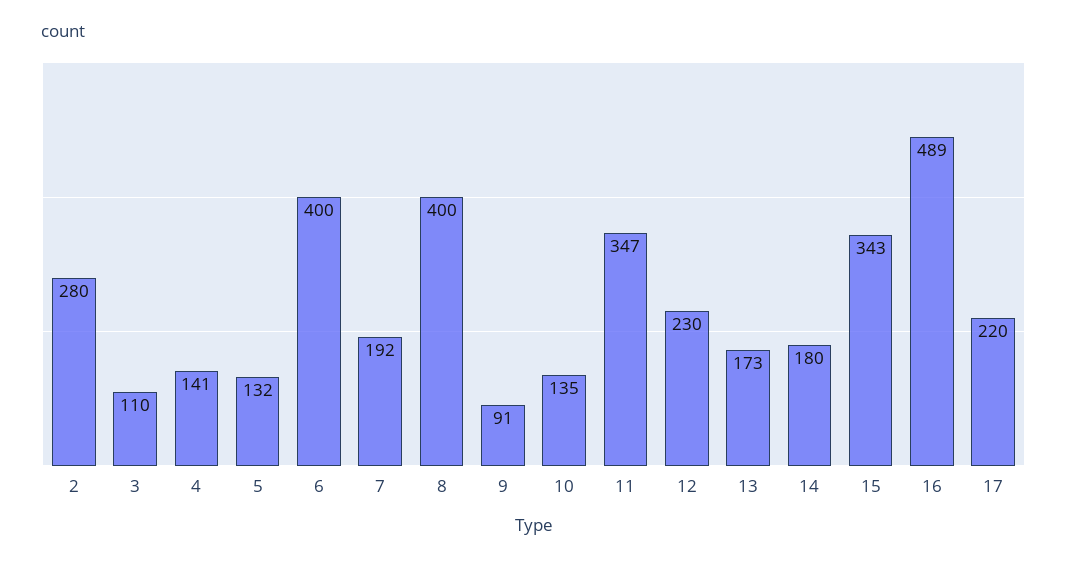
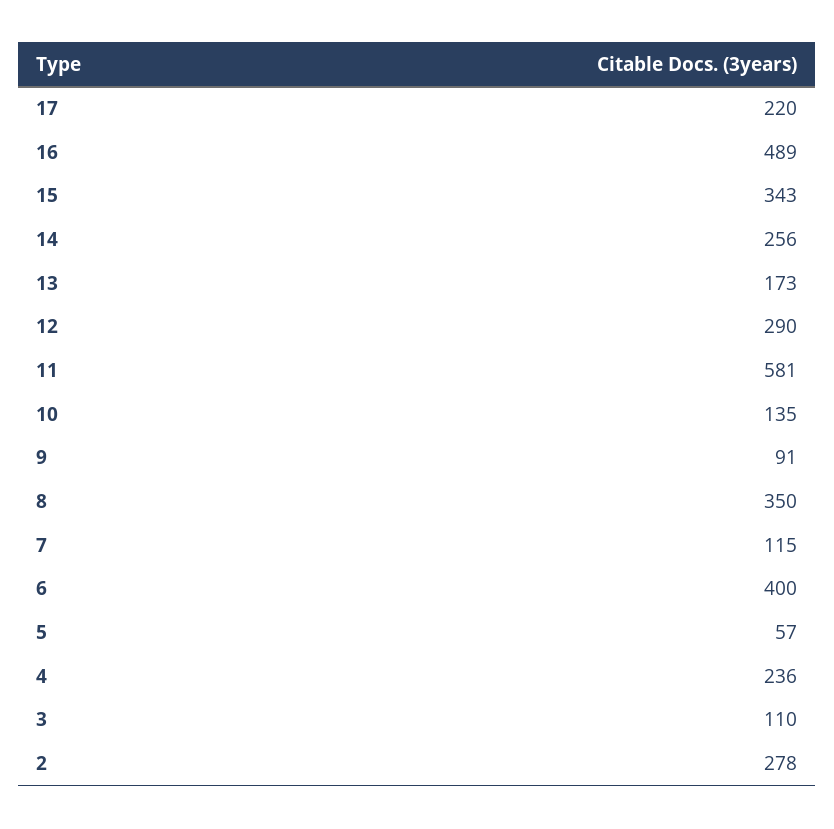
2: 280 -> 278
4: 141 -> 236
5: 132 -> 57
7: 192 -> 115
8: 400 -> 350
11: 347 -> 581
12: 230 -> 290
14: 180 -> 256

